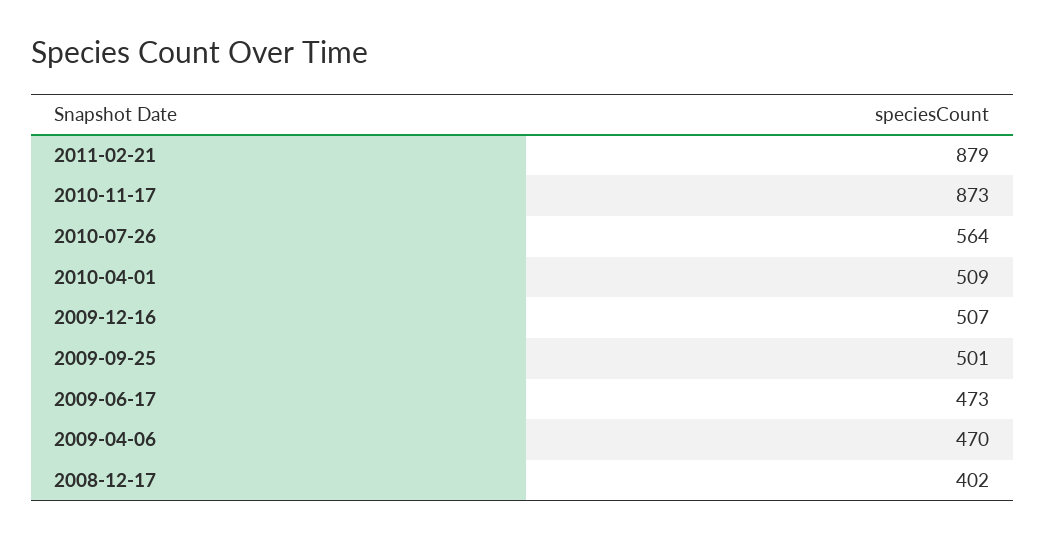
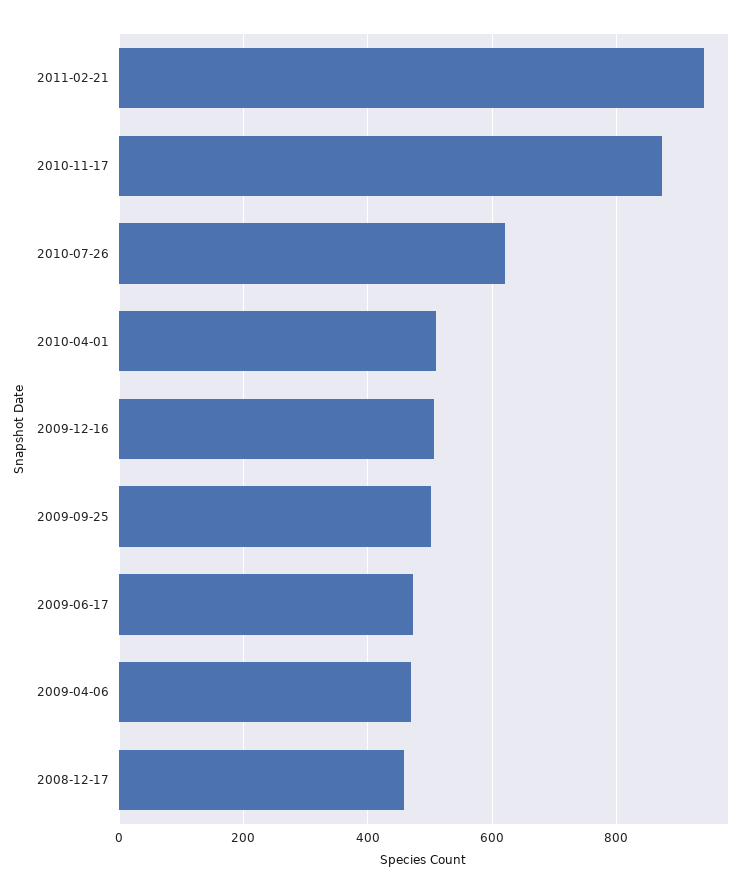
2011-02-21: 879 -> 940
2010-07-26: 564 -> 620
2008-12-17: 402 -> 460

